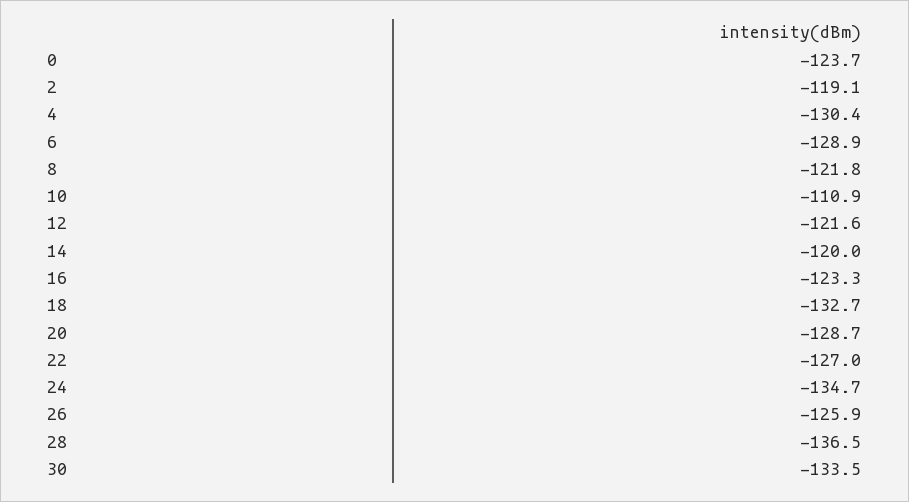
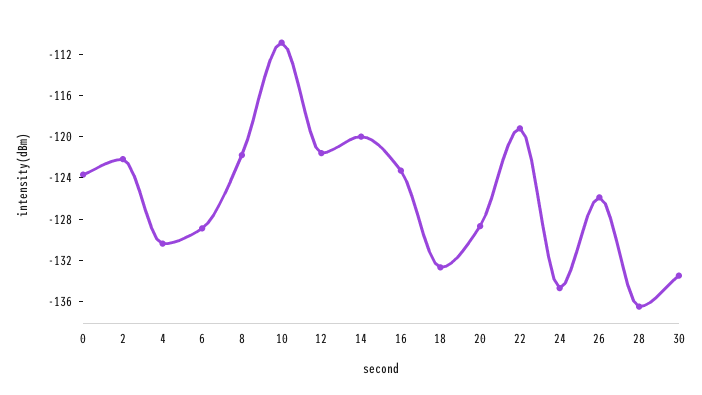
2: -119.1 -> -122
22: -127 -> -119

